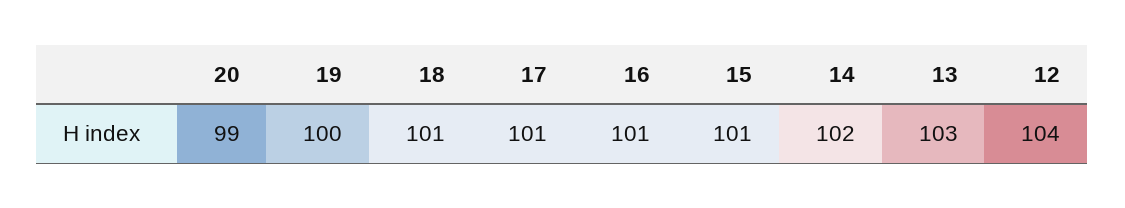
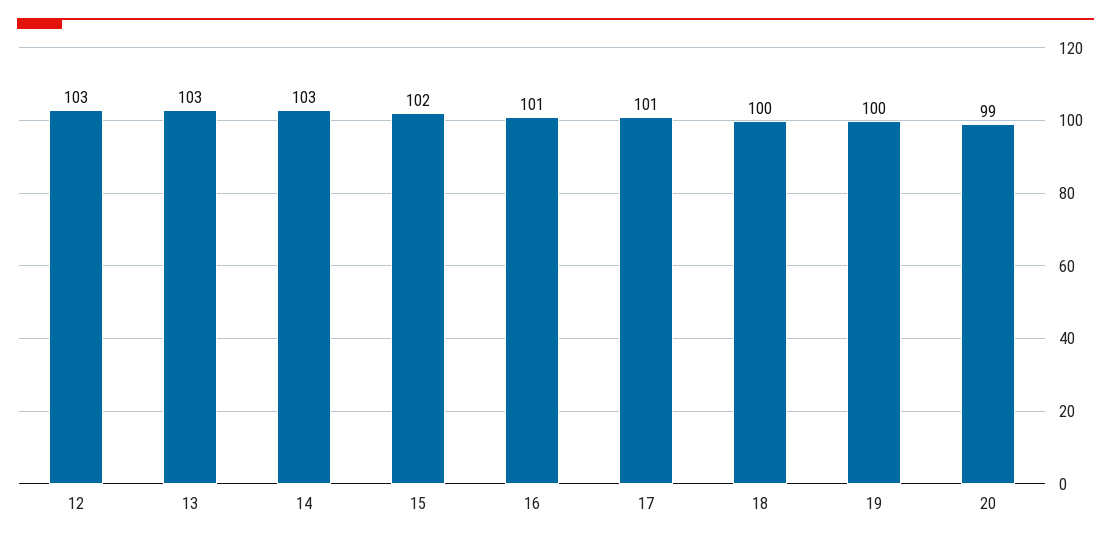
18: 101 -> 100
15: 101 -> 102
14: 102 -> 103
12: 104 -> 103

